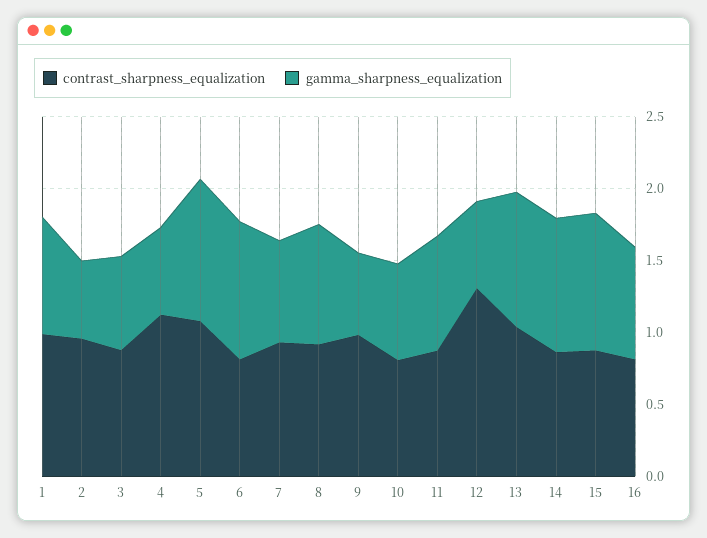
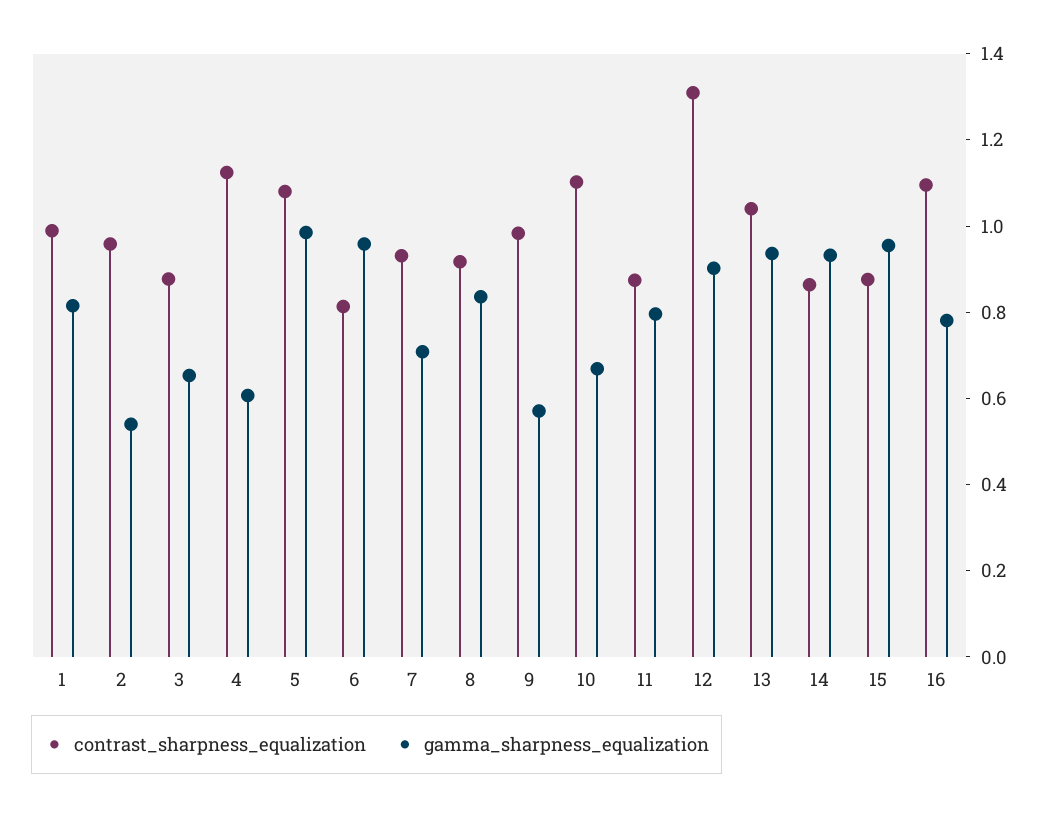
contrast_sharpness_equalization, 10: 0.8 -> 1.1
gamma_sharpness_equalization, 12: 0.6 -> 0.9
contrast_sharpness_equalization, 16: 0.8 -> 1.1

